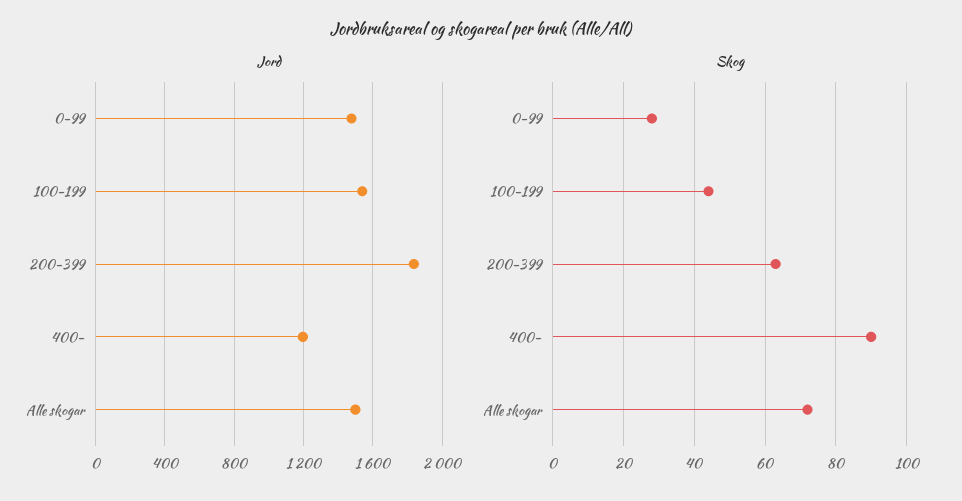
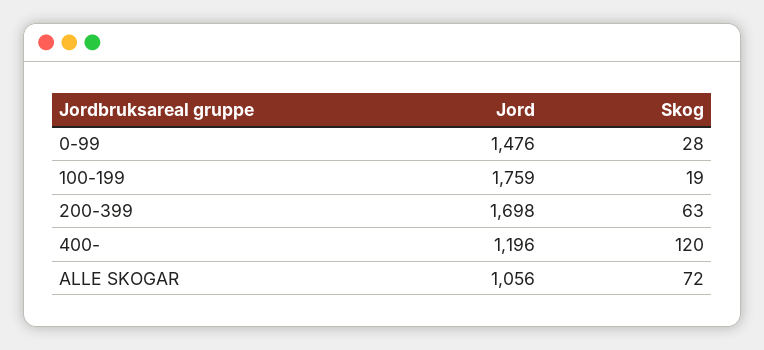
Jord, 100-199: 1550 -> 1759
Jord, 200-399: 1850 -> 1698
Jord, Alle skogar: 1500 -> 1056
Skog, 100-199: 45 -> 19
Skog, 400-: 90 -> 120

